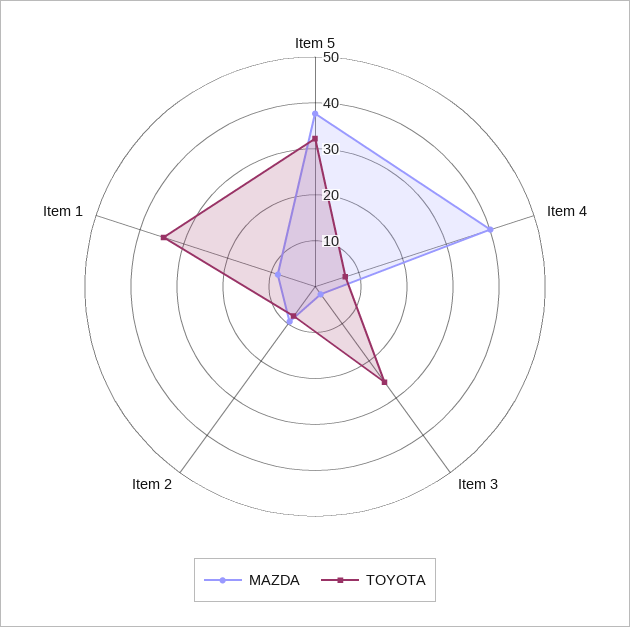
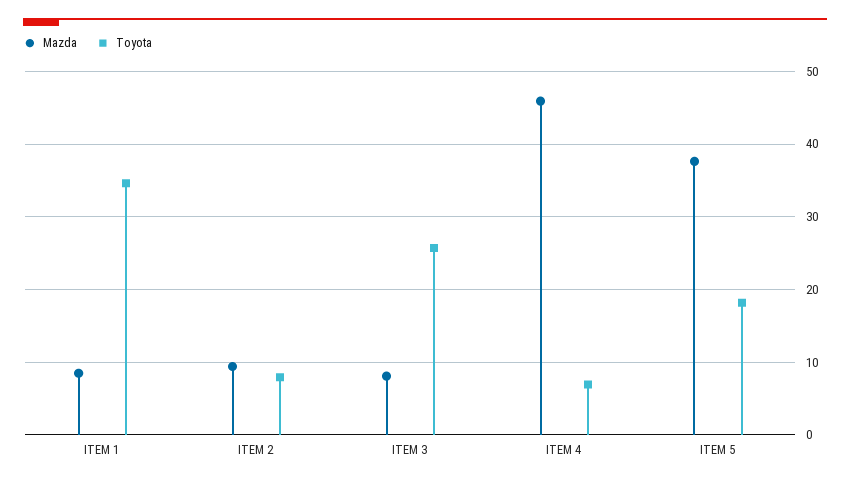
TOYOTA, Item 5: 32 -> 18
MAZDA, Item 4: 40 -> 46
MAZDA, Item 3: 2 -> 8

